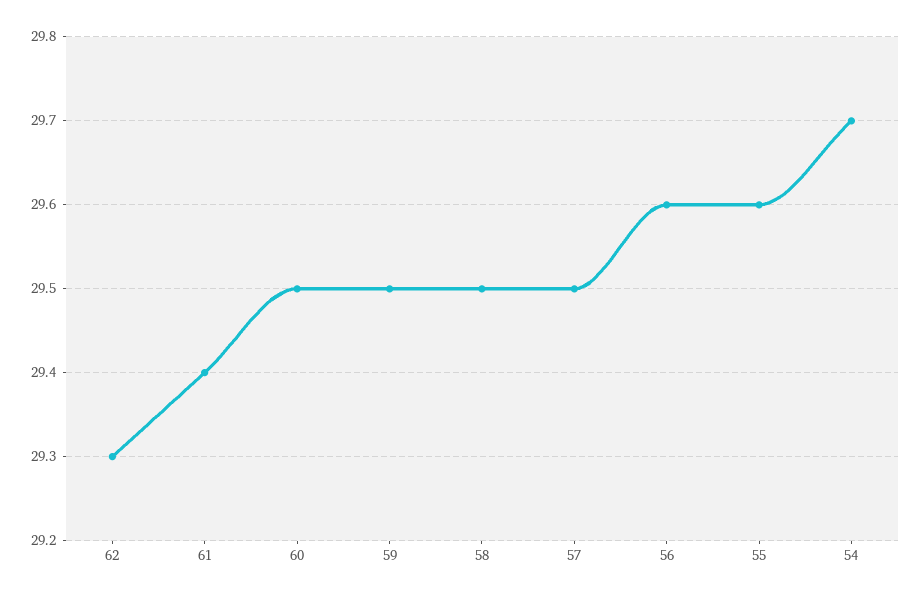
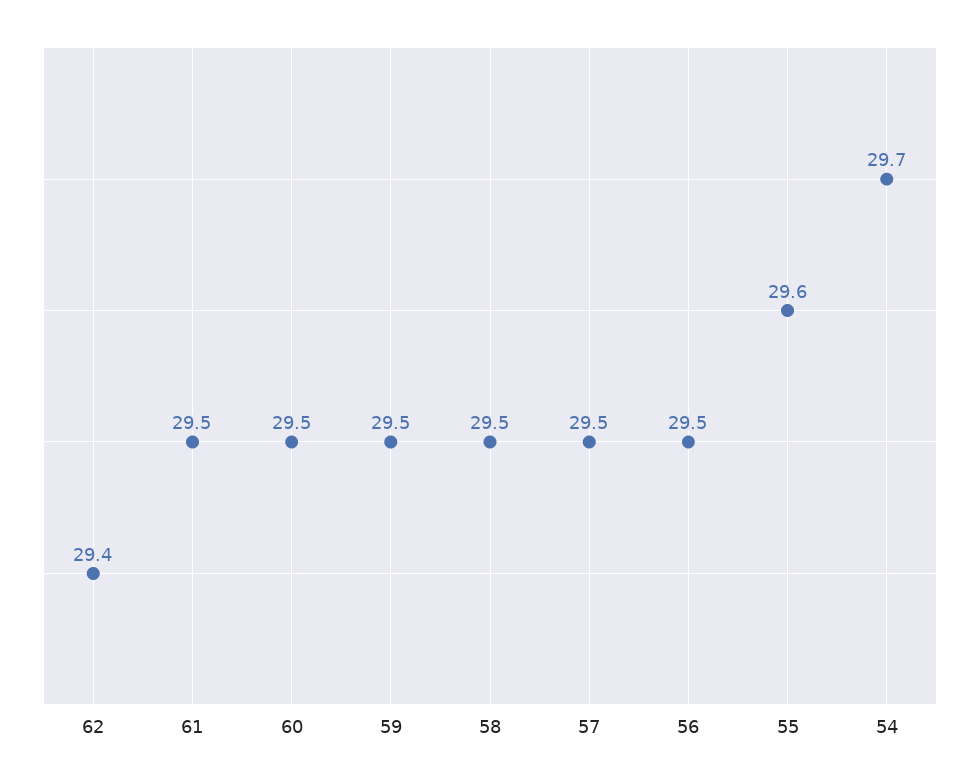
62: 29.3 -> 29.4
61: 29.4 -> 29.5
56: 29.6 -> 29.5

